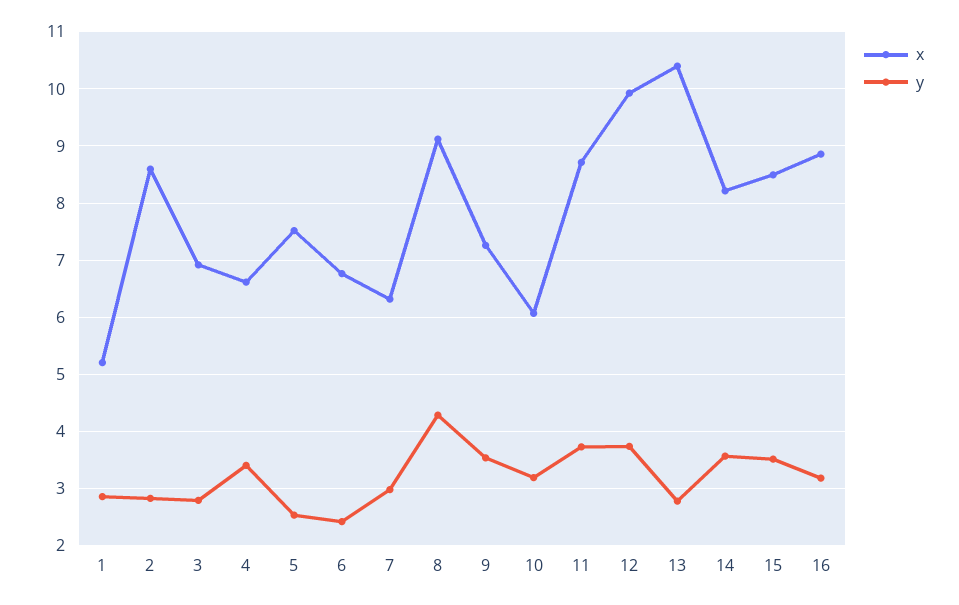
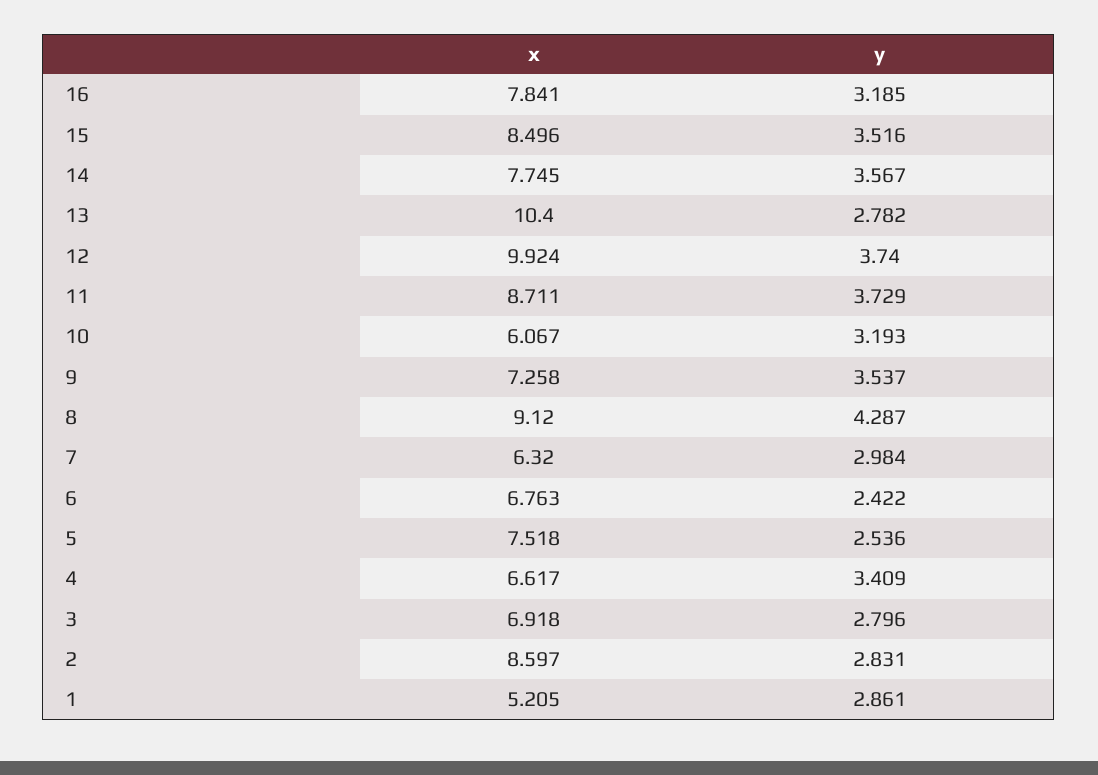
x, 14: 8.2 -> 7.745
x, 16: 8.8 -> 7.841

